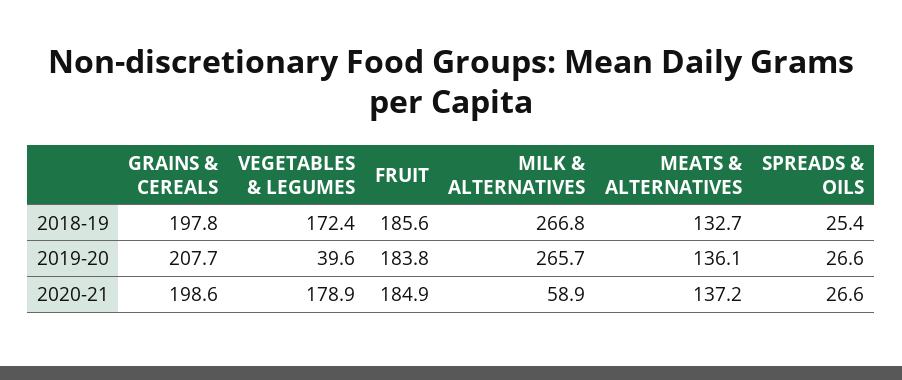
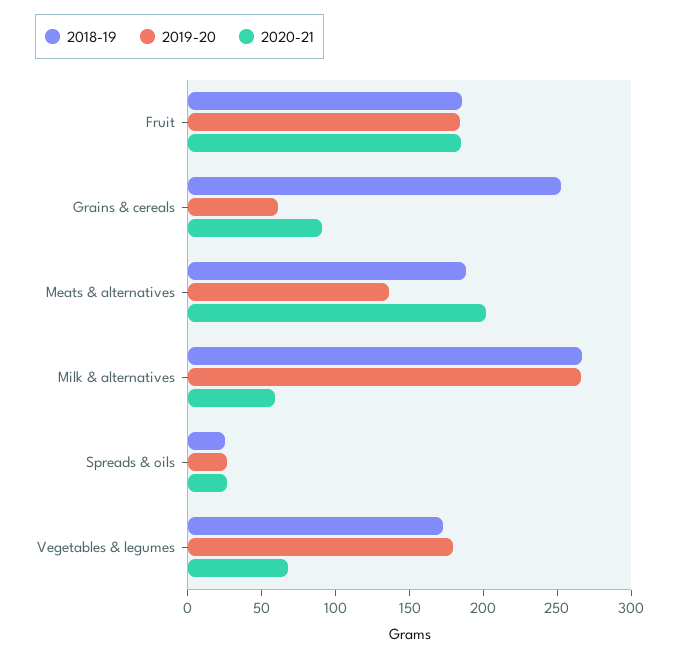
2018-19, GRAINS & CEREALS: 197.8 -> 250
2018-19, MEATS & ALTERNATIVES: 132.7 -> 190
2019-20, GRAINS & CEREALS: 207.7 -> 60
2019-20, VEGETABLES & LEGUMES: 39.6 -> 180
2020-21, GRAINS & CEREALS: 198.6 -> 90
2020-21, VEGETABLES & LEGUMES: 178.9 -> 70
2020-21, MEATS & ALTERNATIVES: 137.2 -> 200

